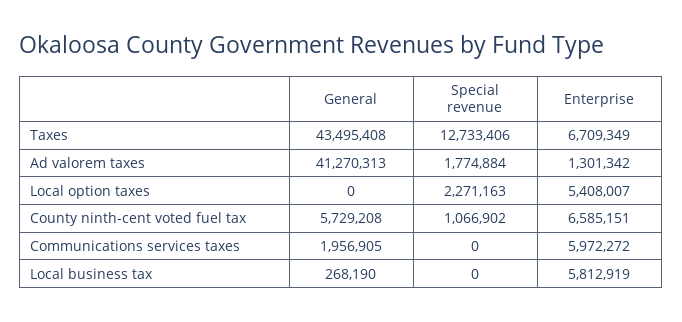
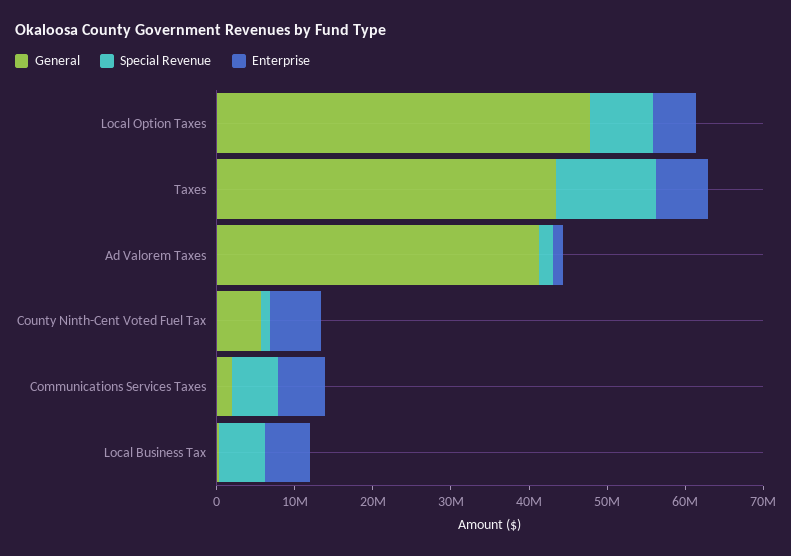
General, Local option taxes: 0 -> 48000000
Special revenue, Local option taxes: 2271163 -> 8000000
Special revenue, Communications services taxes: 0 -> 6000000
Special revenue, Local business tax: 0 -> 6000000

